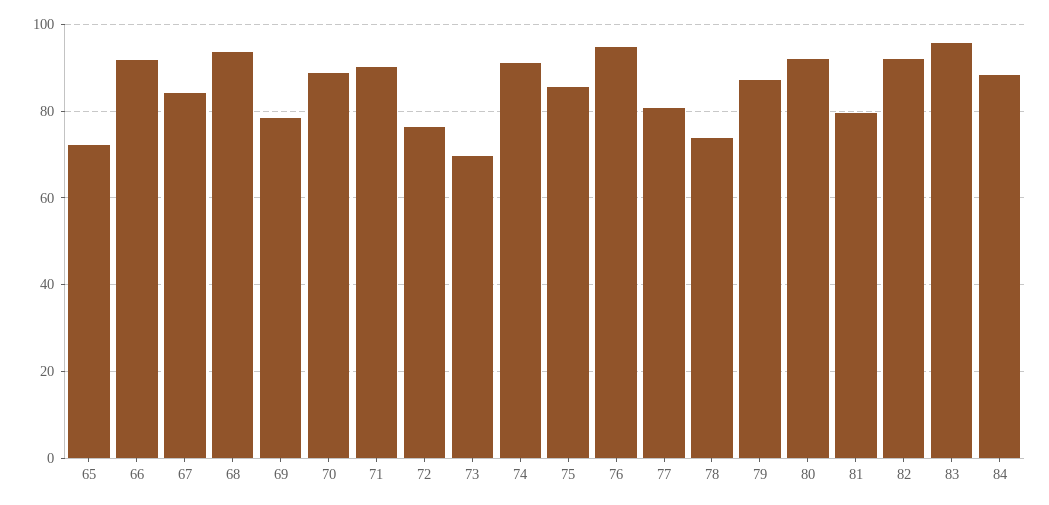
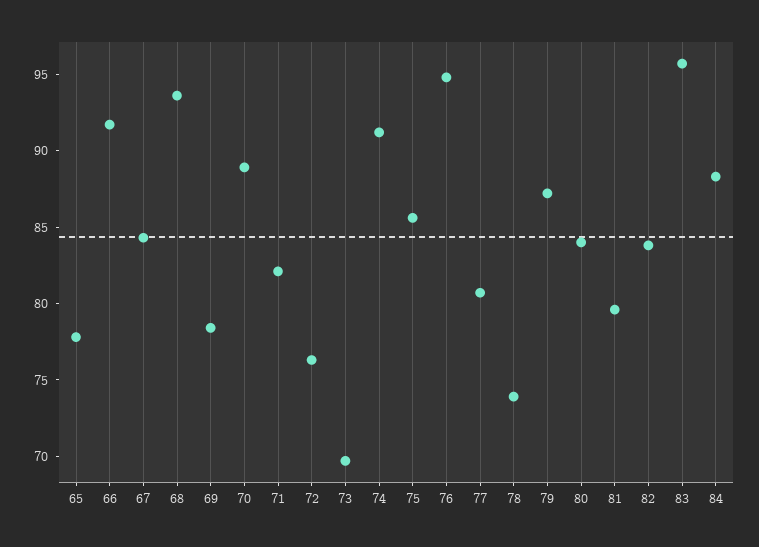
65: 72 -> 78
71: 90 -> 82
80: 92 -> 84
82: 92 -> 84

